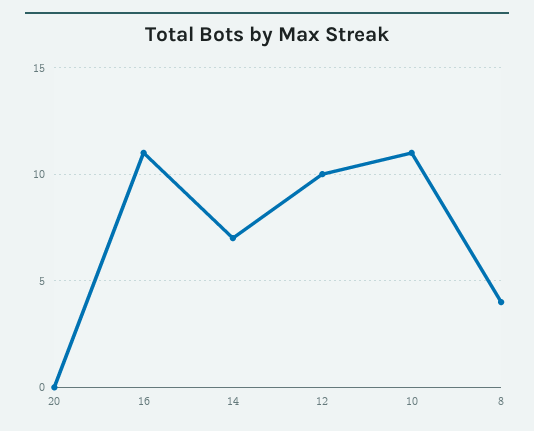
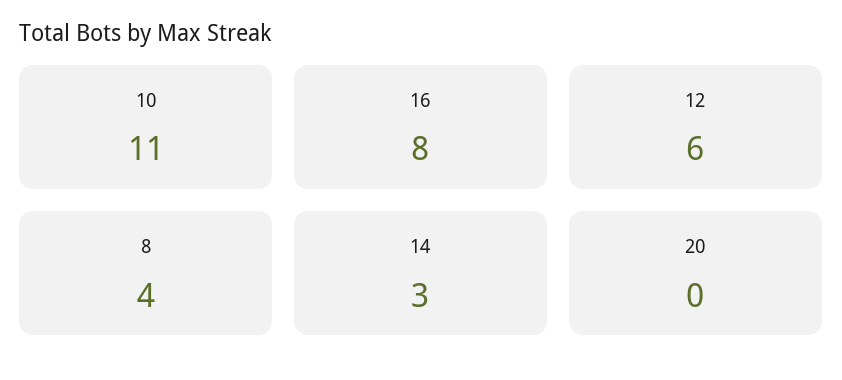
16: 11 -> 8
14: 7 -> 3
12: 10 -> 6

